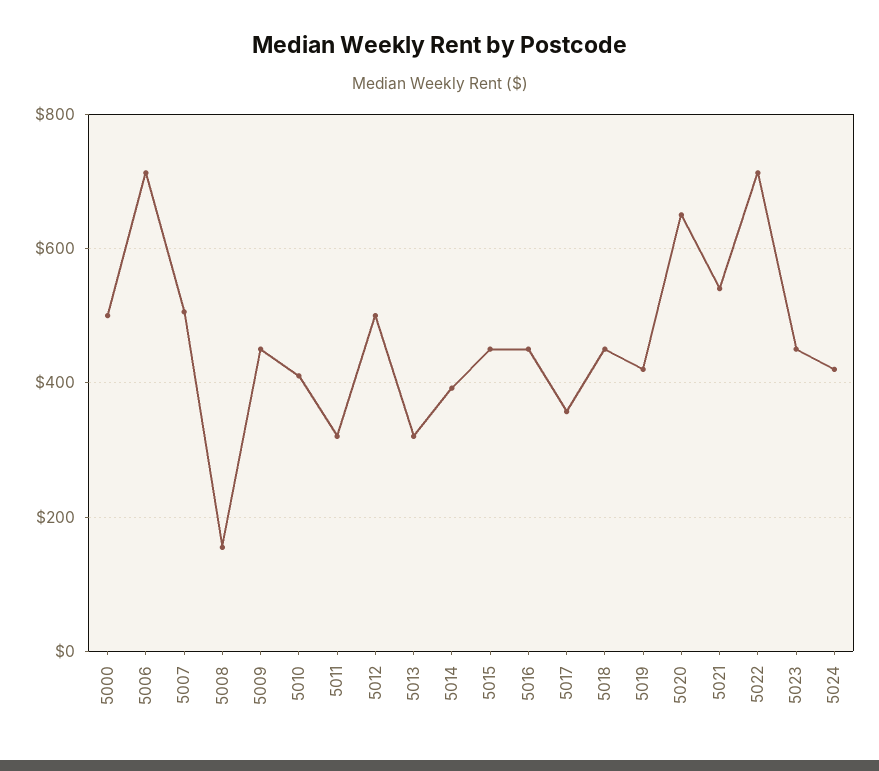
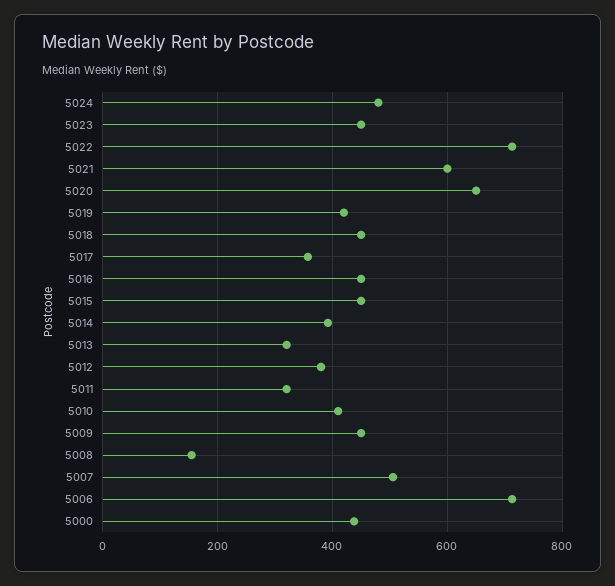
5000: 500 -> 440
5012: 500 -> 380
5021: 540 -> 600
5024: 420 -> 480

